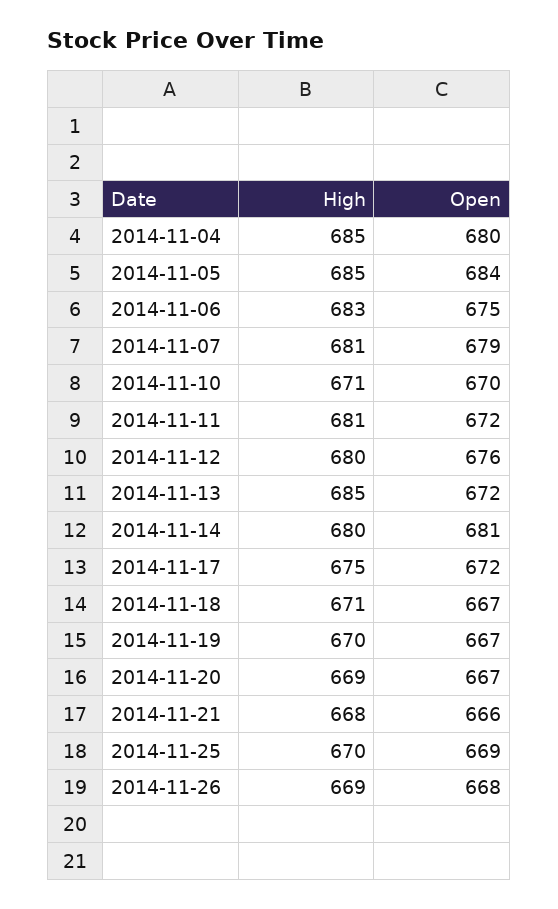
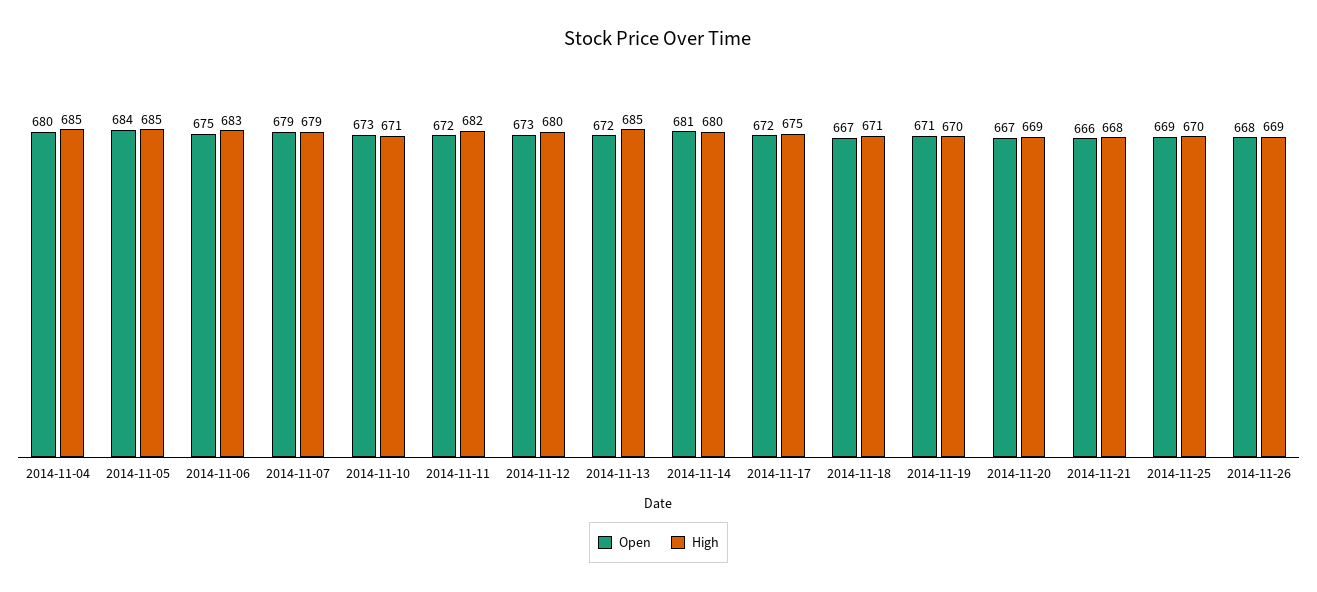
High, 2014-11-07: 681 -> 679
Open, 2014-11-10: 670 -> 673
High, 2014-11-11: 681 -> 682
Open, 2014-11-12: 676 -> 673
Open, 2014-11-19: 667 -> 671

